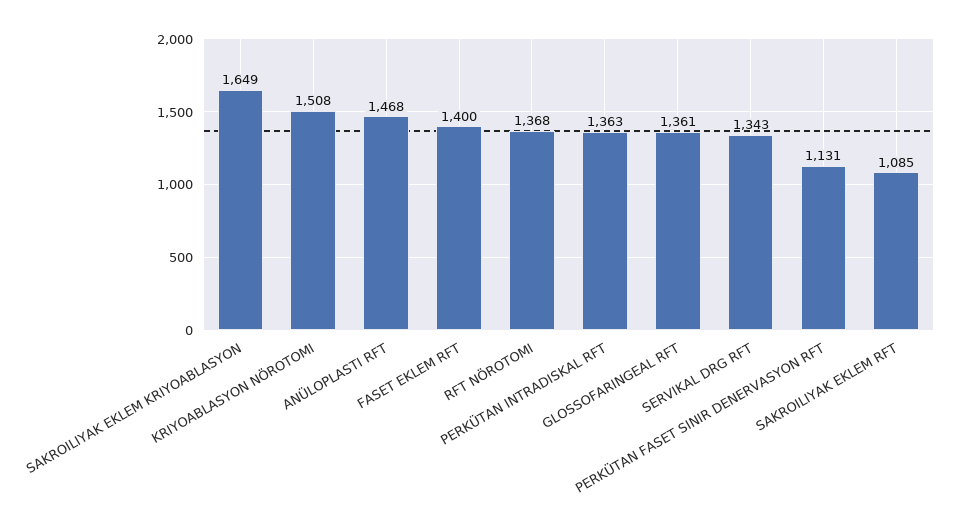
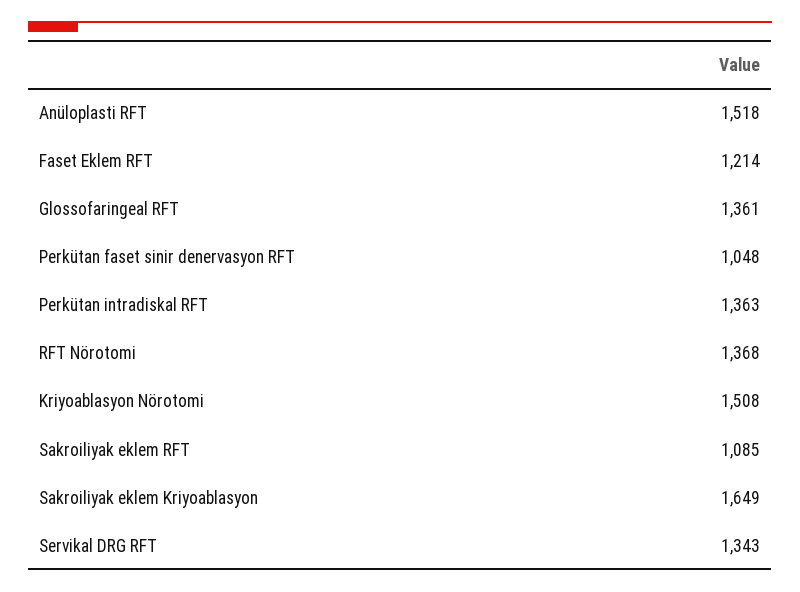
ANÜLOPLASTI RFT: 1468 -> 1518
FASET EKLEM RFT: 1400 -> 1214
PERKÜTAN FASET SINIR DENERVASYON RFT: 1131 -> 1048

